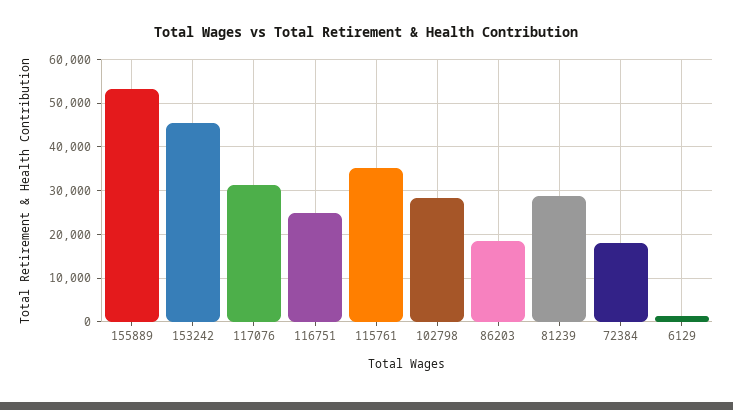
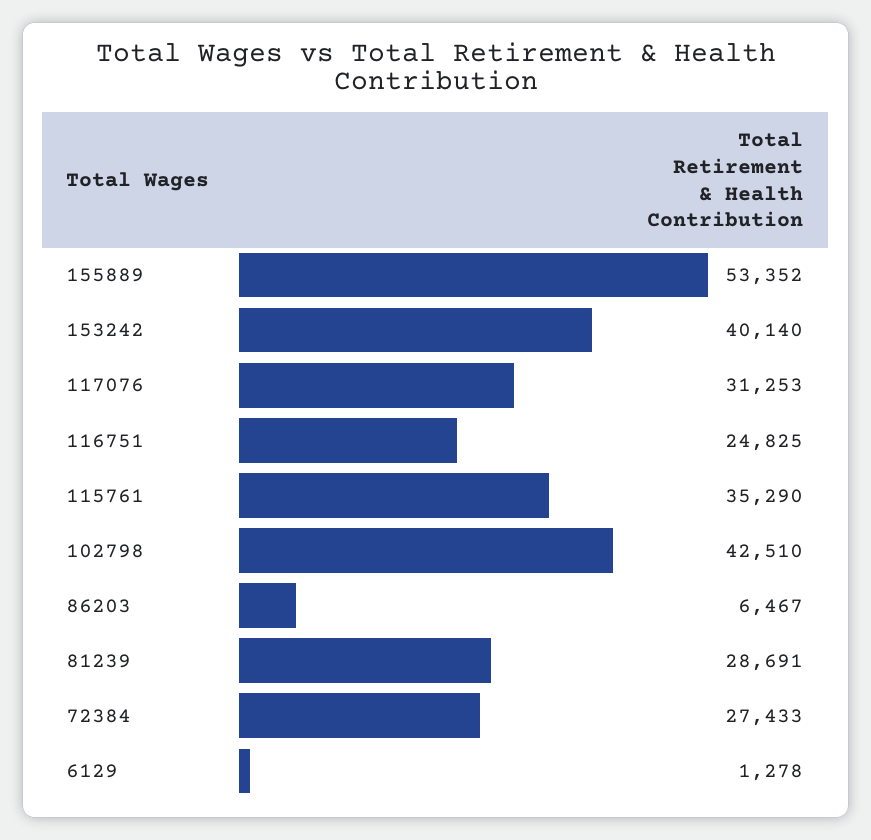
153242: 46000 -> 40140
102798: 28000 -> 42510
86203: 18000 -> 6467
72384: 18000 -> 27433

